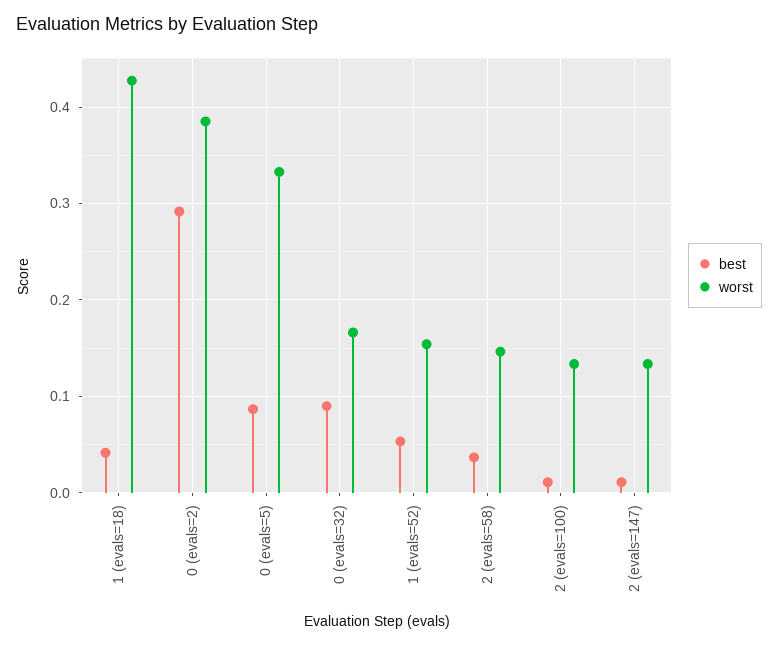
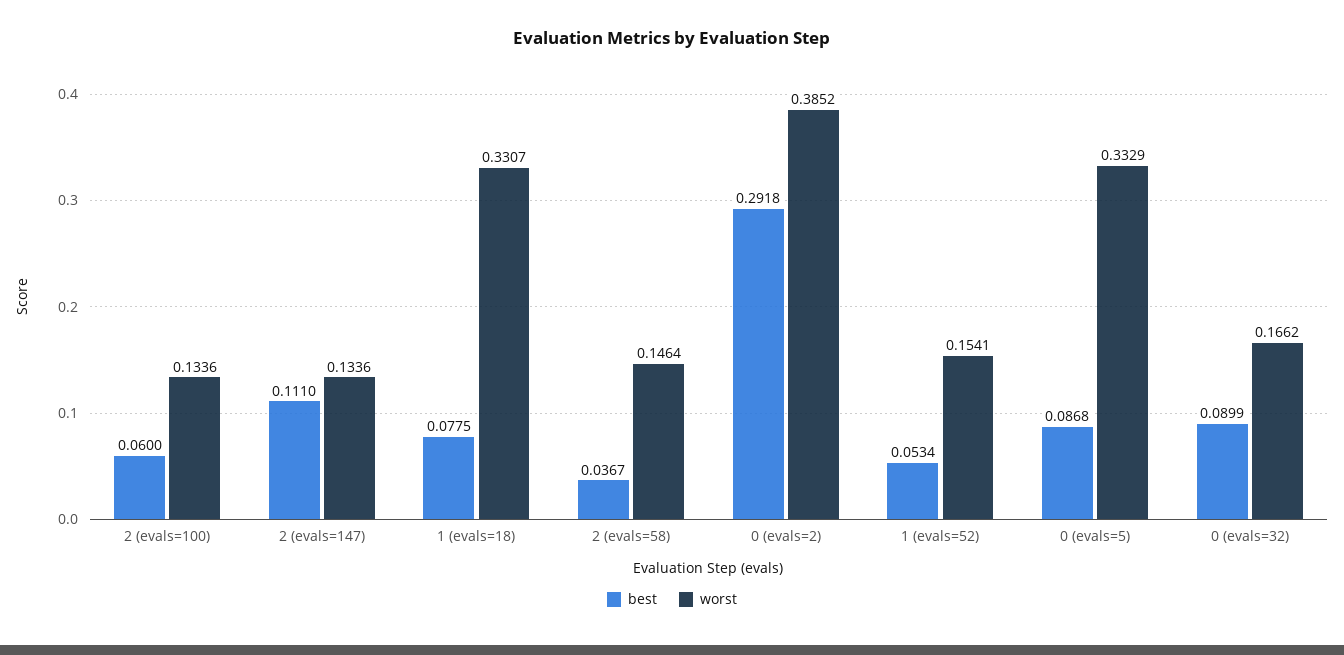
best, 1 (evals=18): 0.04 -> 0.0775
worst, 1 (evals=18): 0.43 -> 0.3307
best, 2 (evals=100): 0.01 -> 0.06
best, 2 (evals=147): 0.01 -> 0.111

